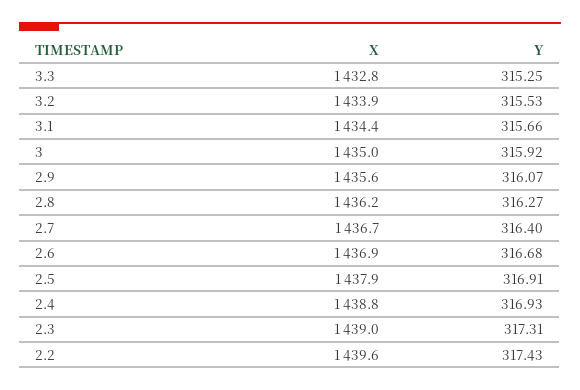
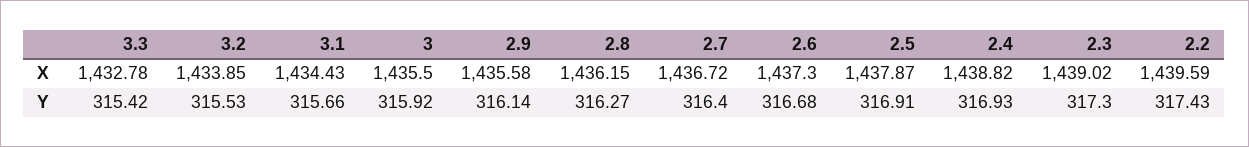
Y, 3.3: 315.25 -> 315.42
X, 3: 1435 -> 1435.5
Y, 2.9: 316.07 -> 316.14
X, 2.6: 1436.9 -> 1437.3
Y, 2.3: 317.31 -> 317.3

